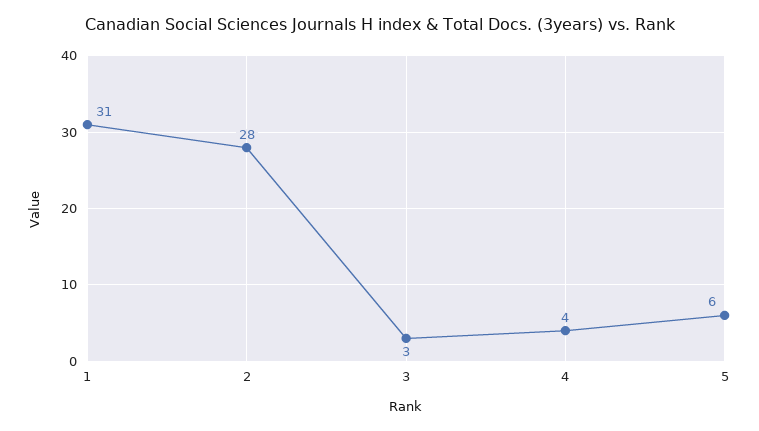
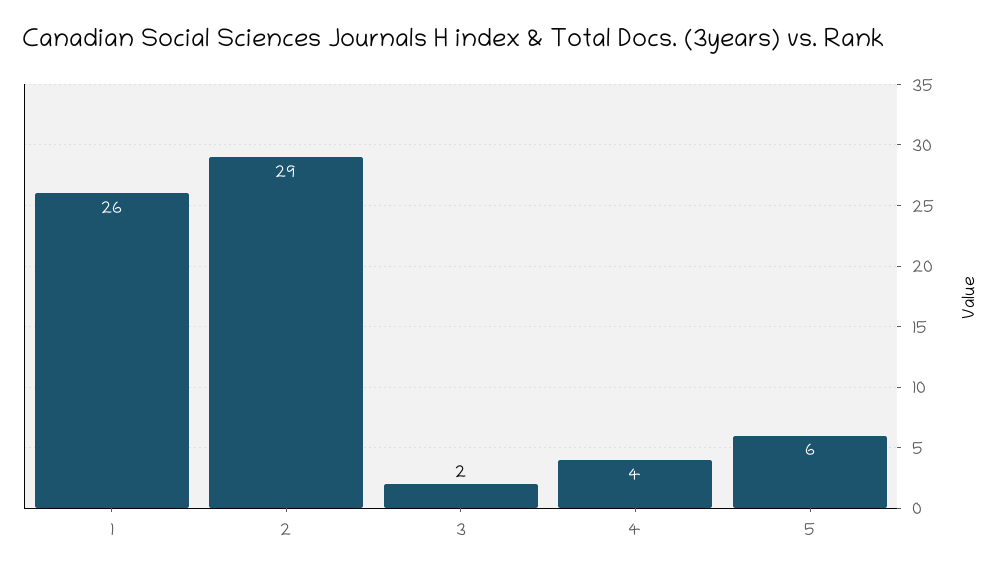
1: 31 -> 26
2: 28 -> 29
3: 3 -> 2

